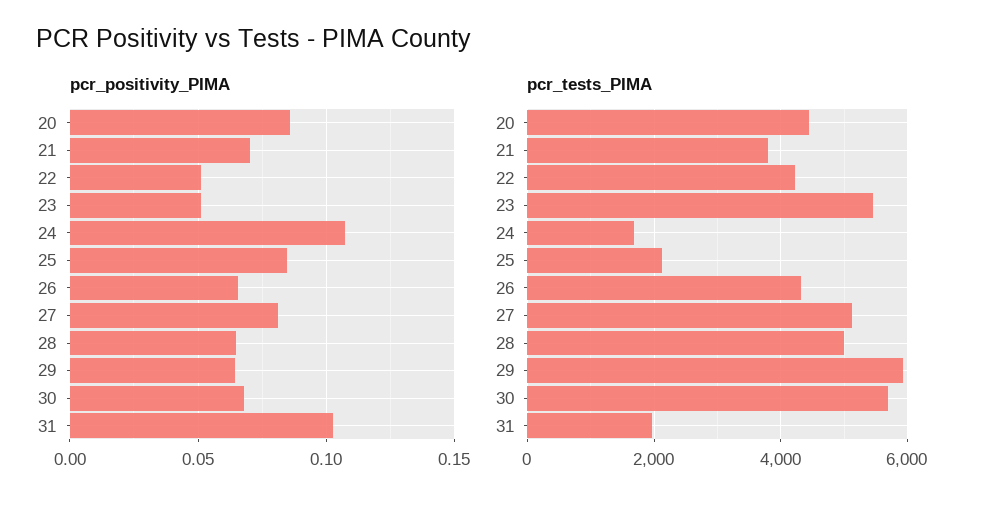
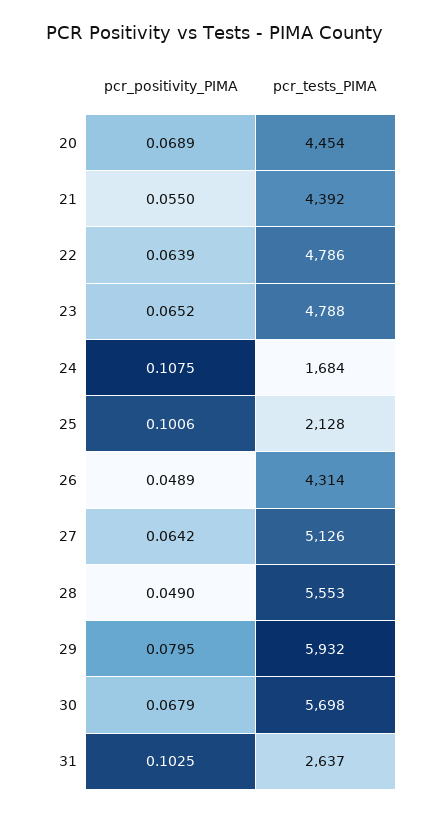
pcr_positivity_PIMA, 20: 0.085 -> 0.0689
pcr_positivity_PIMA, 21: 0.07 -> 0.055
pcr_positivity_PIMA, 22: 0.05 -> 0.0639
pcr_positivity_PIMA, 23: 0.05 -> 0.0652
pcr_positivity_PIMA, 25: 0.085 -> 0.1006
pcr_positivity_PIMA, 26: 0.065 -> 0.0489
pcr_positivity_PIMA, 27: 0.08 -> 0.0642
pcr_positivity_PIMA, 28: 0.065 -> 0.049
pcr_positivity_PIMA, 29: 0.065 -> 0.0795
pcr_tests_PIMA, 21: 3800 -> 4392
pcr_tests_PIMA, 22: 4200 -> 4786
pcr_tests_PIMA, 23: 5400 -> 4788
pcr_tests_PIMA, 28: 5000 -> 5553
pcr_tests_PIMA, 31: 2000 -> 2637

